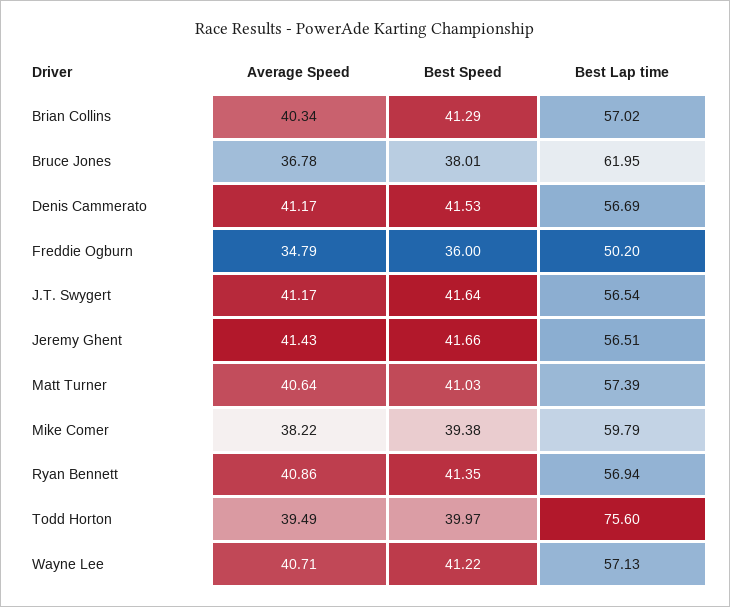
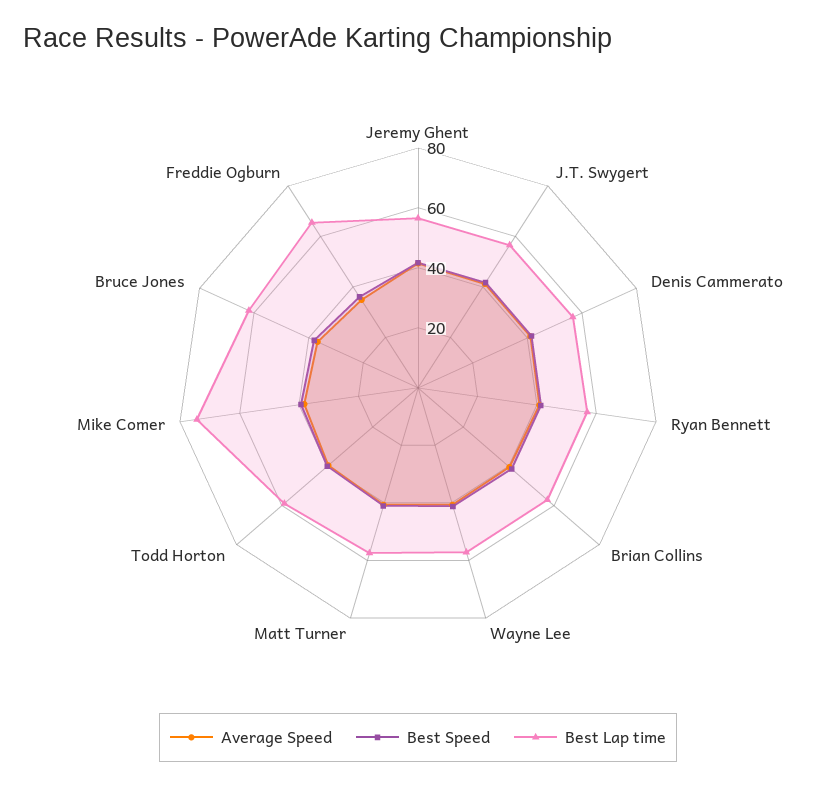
Best Lap time, Freddie Ogburn: 50.2 -> 65
Best Lap time, Mike Comer: 59.79 -> 75
Best Lap time, Todd Horton: 75.6 -> 60

